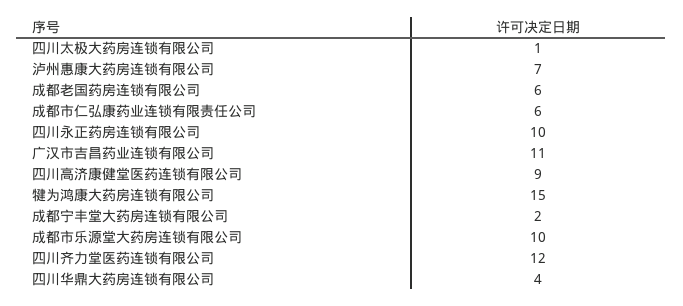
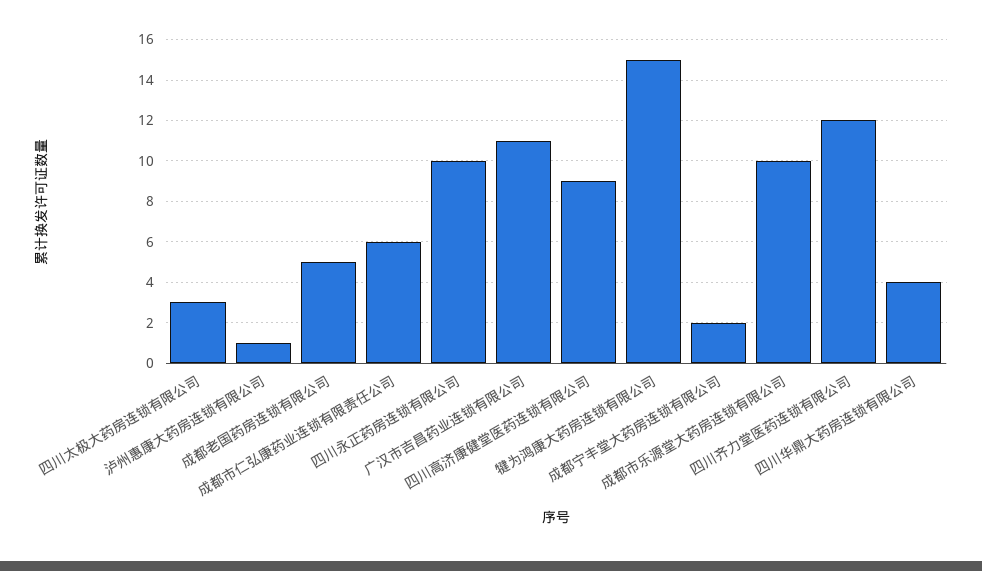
四川太极大药房连锁有限公司: 1 -> 3
泸州惠康大药房连锁有限公司: 7 -> 1
成都老国药房连锁有限公司: 6 -> 5

